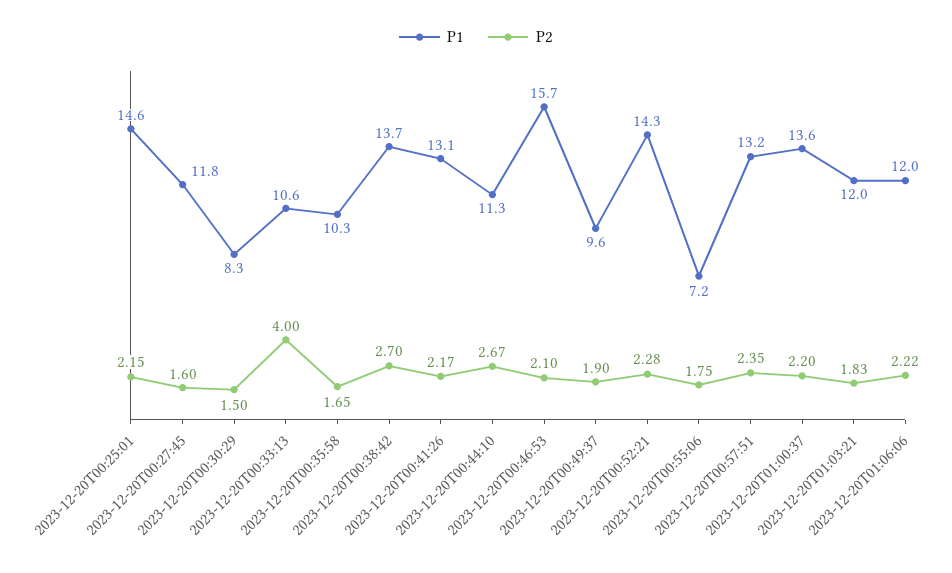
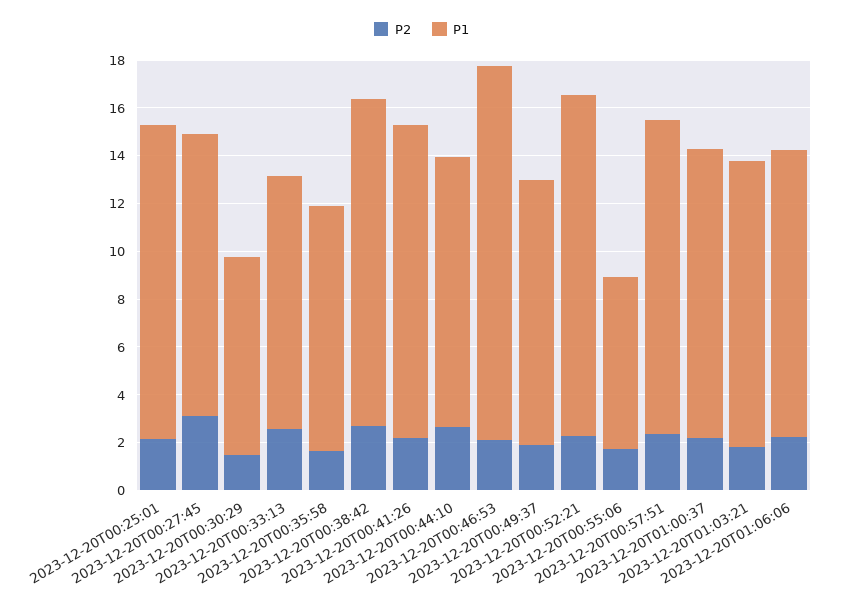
P1, 2023-12-20T00:25:01: 14.6 -> 13
P2, 2023-12-20T00:27:45: 1.6 -> 3
P2, 2023-12-20T00:33:13: 4 -> 2.5
P1, 2023-12-20T00:49:37: 9.6 -> 11
P1, 2023-12-20T01:00:37: 13.6 -> 12

